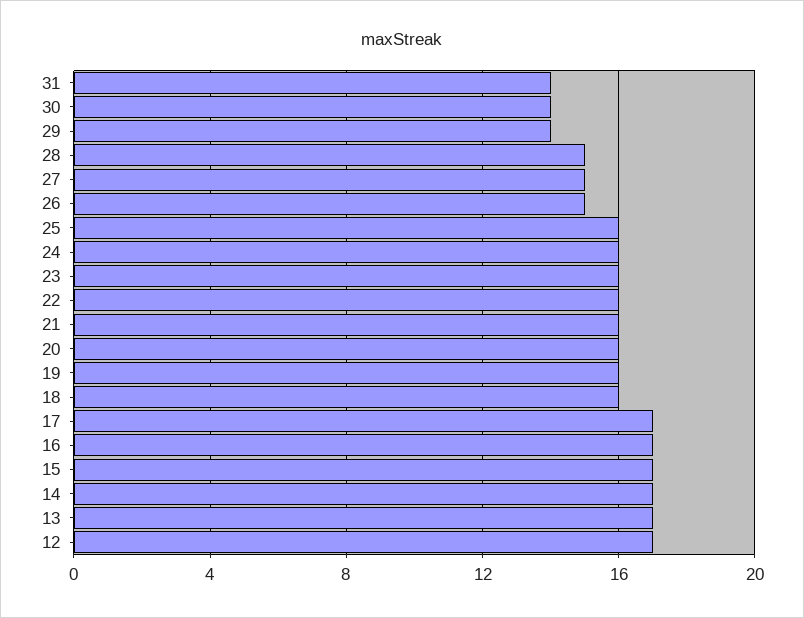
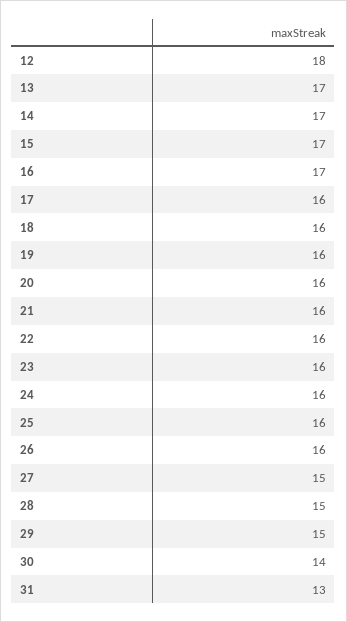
31: 14 -> 13
29: 14 -> 15
26: 15 -> 16
17: 17 -> 16
12: 17 -> 18

